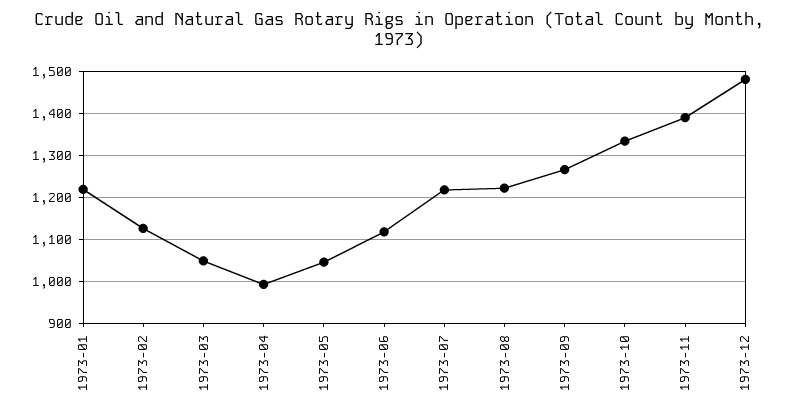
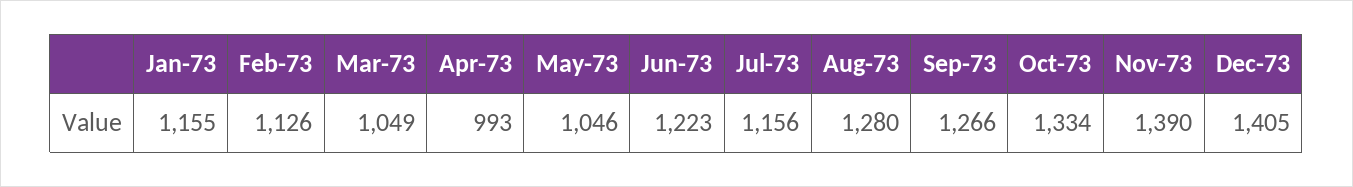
1973-01: 1220 -> 1155
1973-06: 1120 -> 1223
1973-07: 1220 -> 1156
1973-08: 1220 -> 1280
1973-12: 1480 -> 1405

